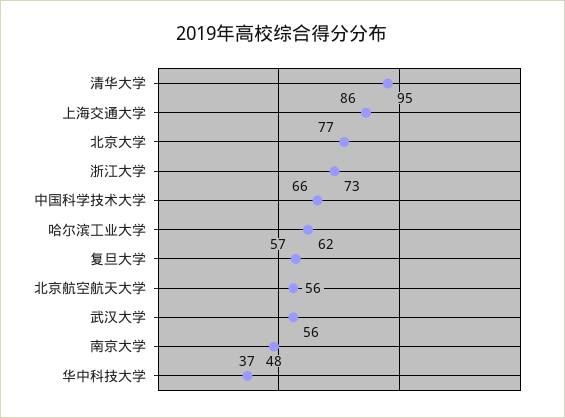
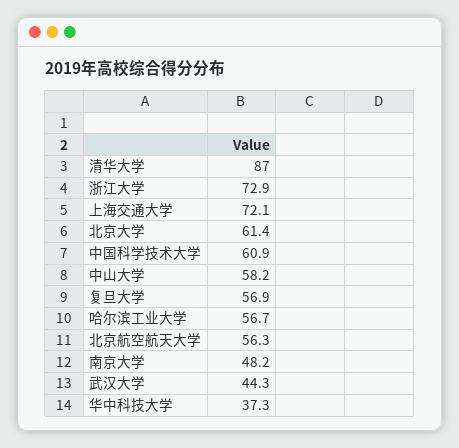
清华大学: 95 -> 87
上海交通大学: 86 -> 72.1
北京大学: 77 -> 61.4
中国科学技术大学: 66 -> 60.9
哈尔滨工业大学: 62 -> 56.7
武汉大学: 56 -> 44.3
中山大学: none -> 58.2

